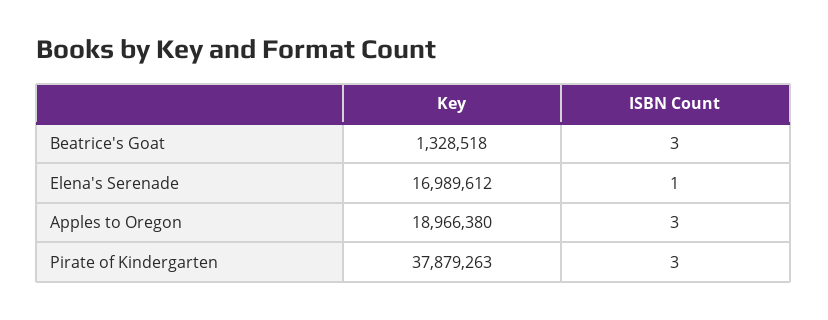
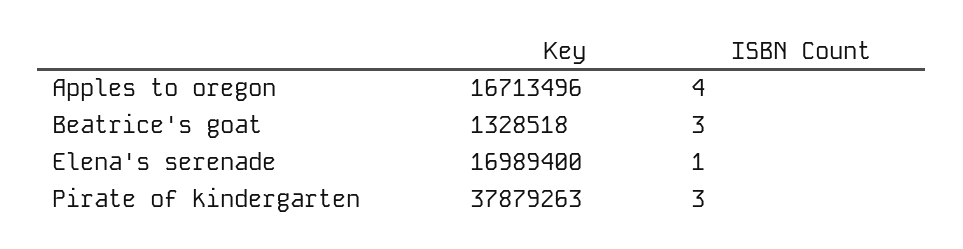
Key, Elena's Serenade: 16989612 -> 16989400
Key, Apples to Oregon: 18966380 -> 16713496
ISBN Count, Apples to Oregon: 3 -> 4

